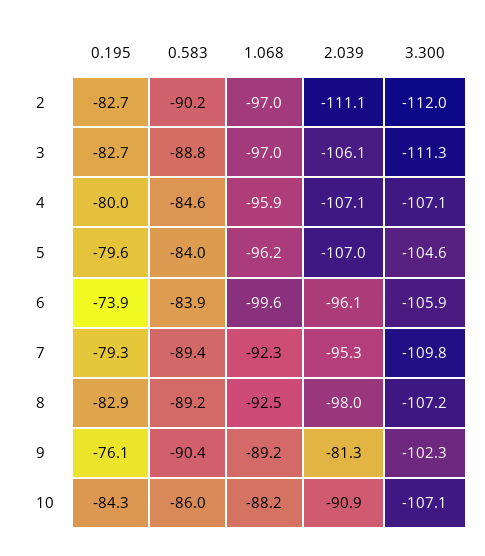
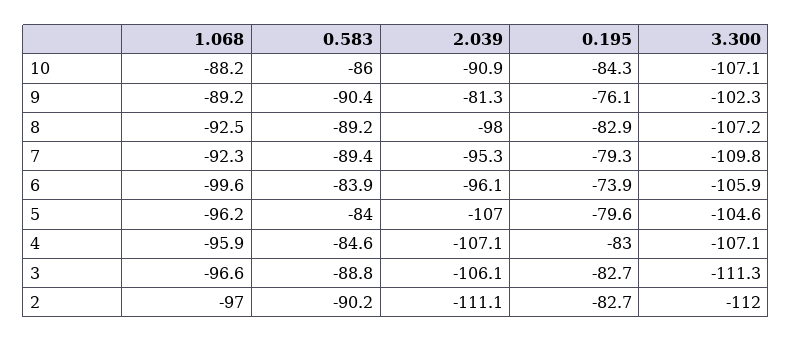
1.068, 3: -97 -> -96.6
0.195, 4: -80 -> -83

